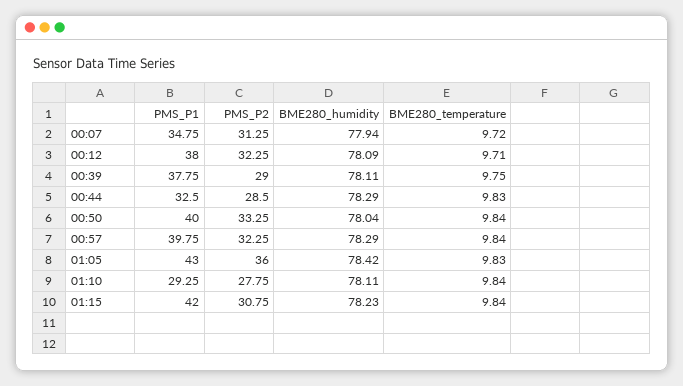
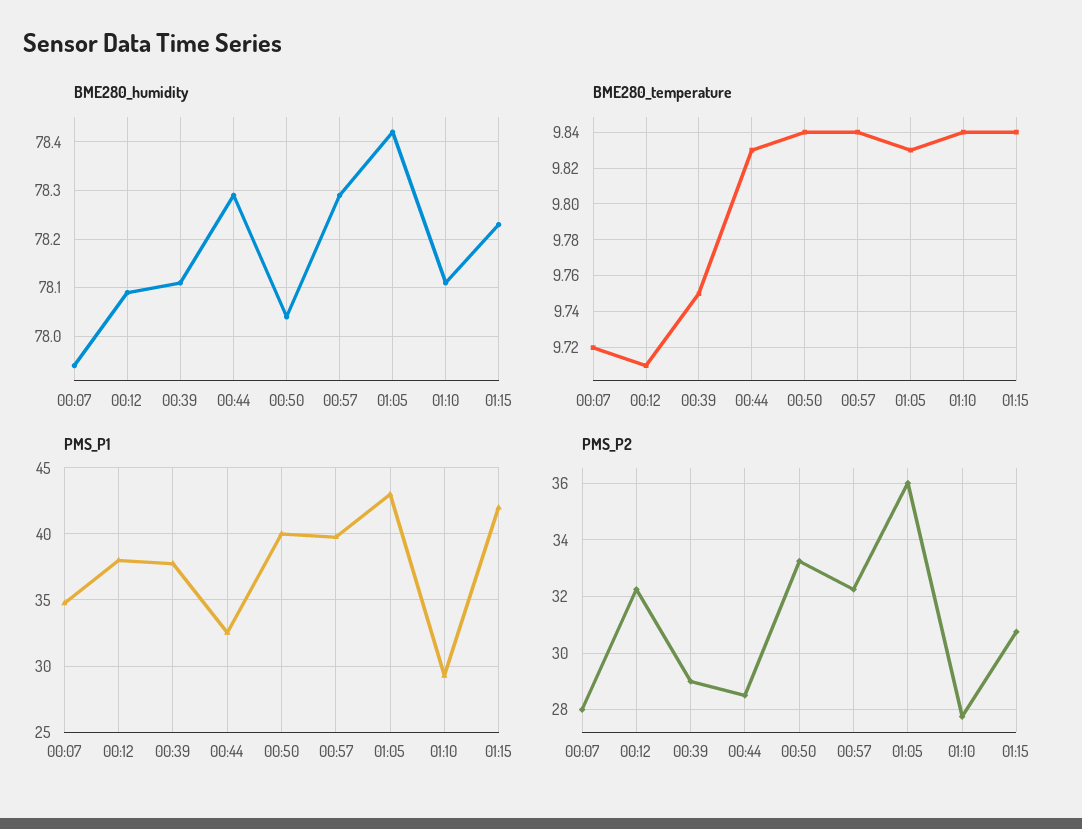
PMS_P2, 00:07: 31.25 -> 28

